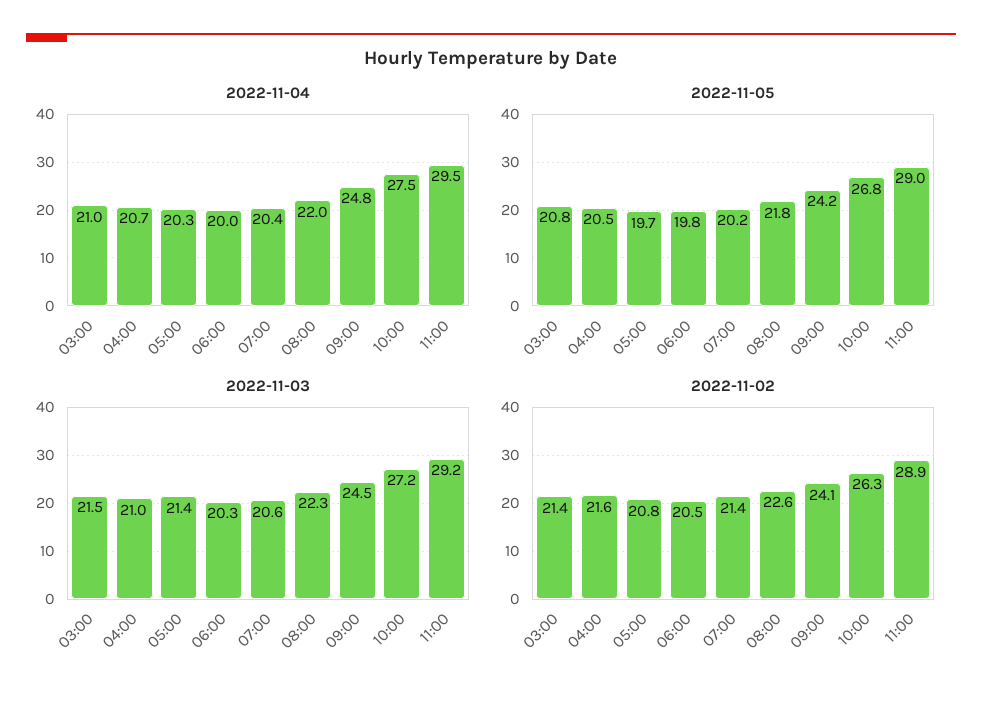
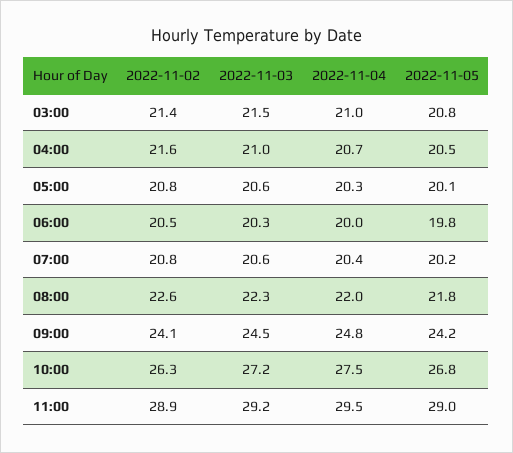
2022-11-05, 05:00: 19.7 -> 20.1
2022-11-03, 05:00: 21.4 -> 20.6
2022-11-02, 07:00: 21.4 -> 20.8

